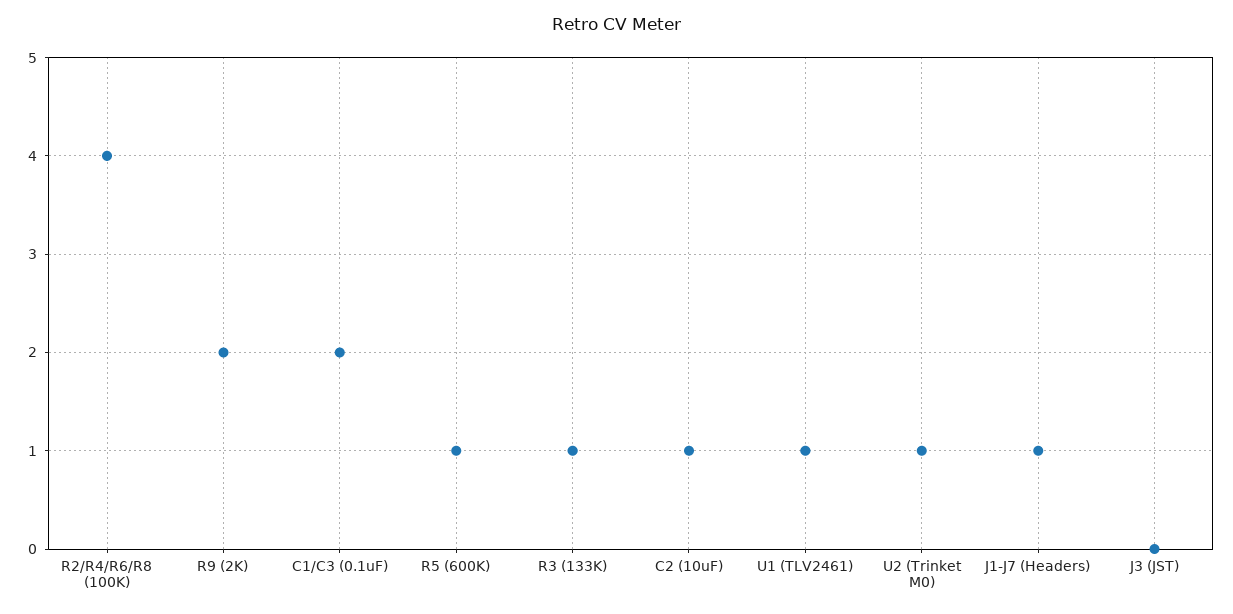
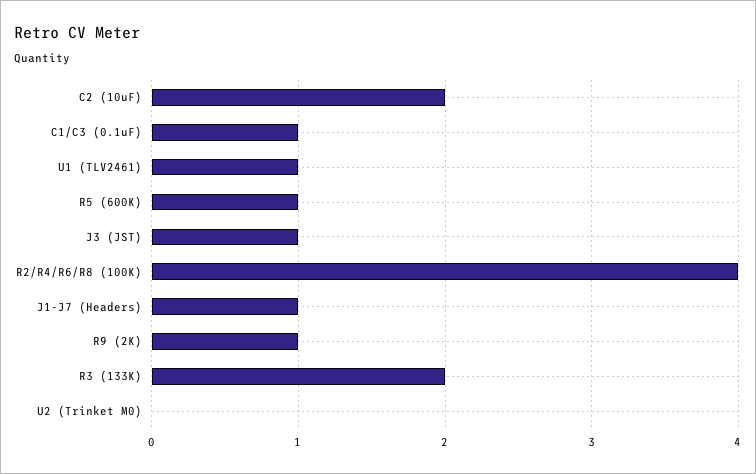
R9 (2K): 2 -> 1
C1/C3 (0.1uF): 2 -> 1
R3 (133K): 1 -> 2
C2 (10uF): 1 -> 2
U2 (Trinket M0): 1 -> 0
J3 (JST): 0 -> 1

